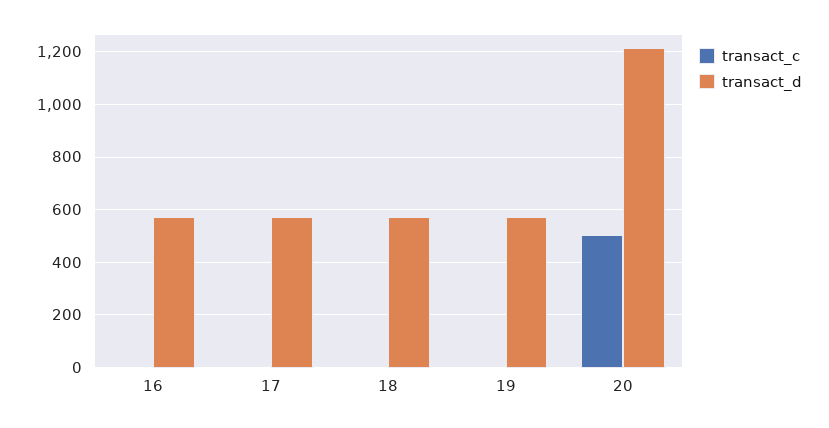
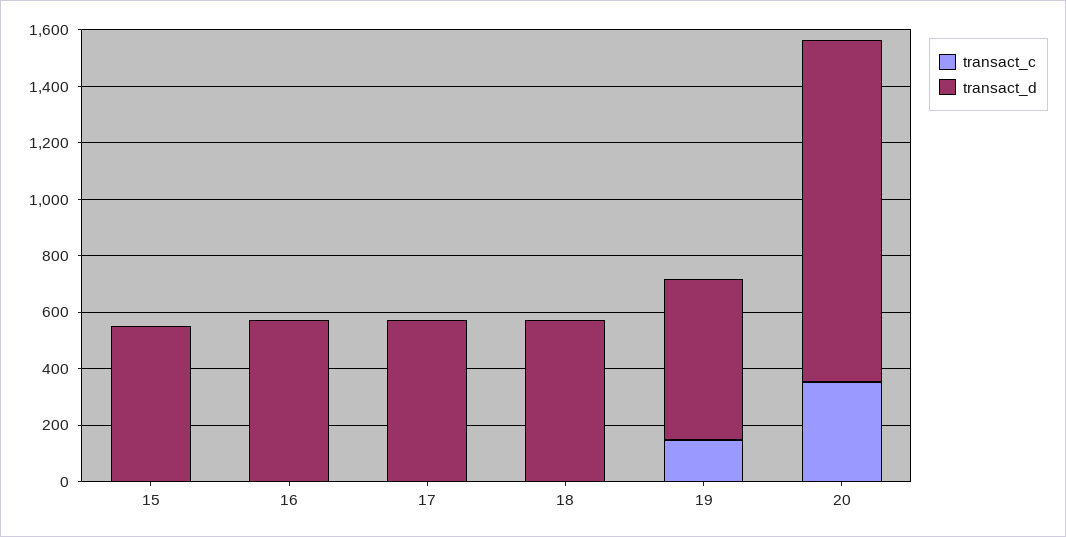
transact_c, 19: 0 -> 150
transact_c, 20: 500 -> 350
transact_c, 15: none -> 0
transact_d, 15: none -> 550

